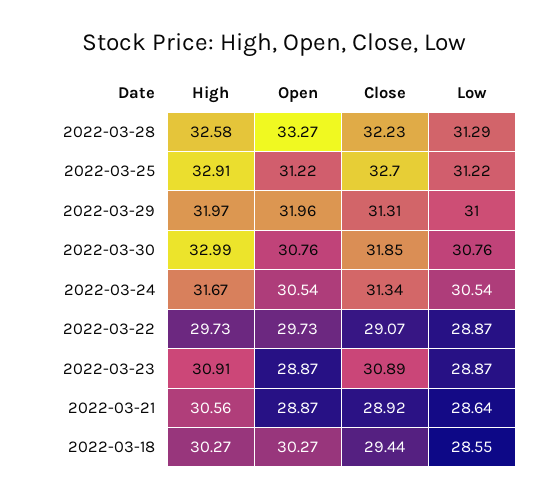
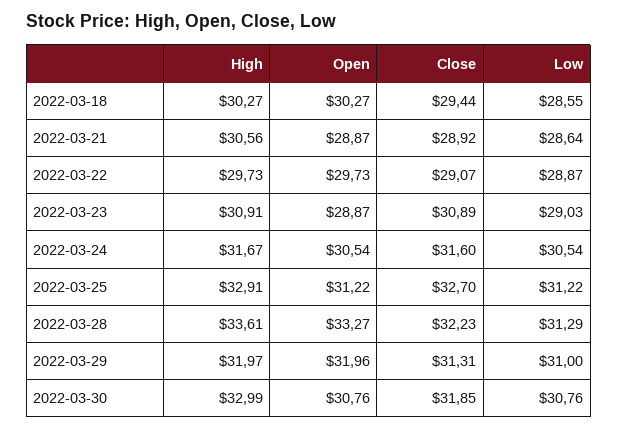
High, 2022-03-28: 32.58 -> 33.61
Close, 2022-03-24: 31.34 -> 31.6
Low, 2022-03-23: 28.87 -> 29.03

